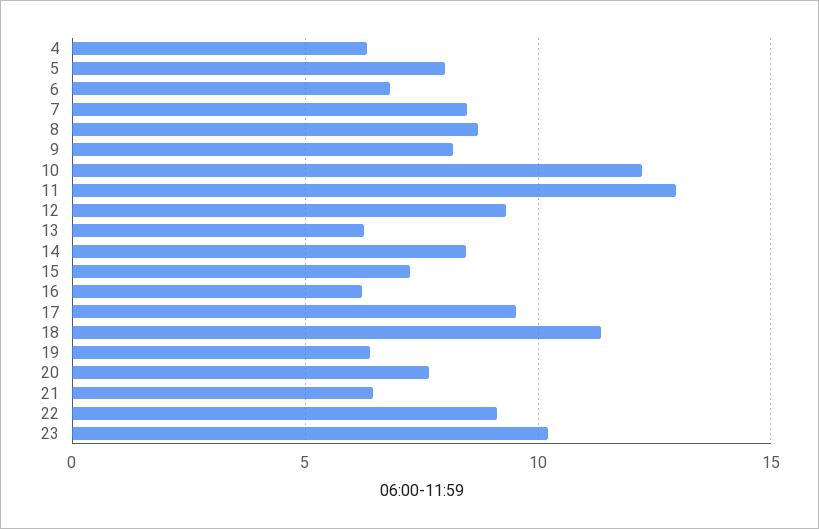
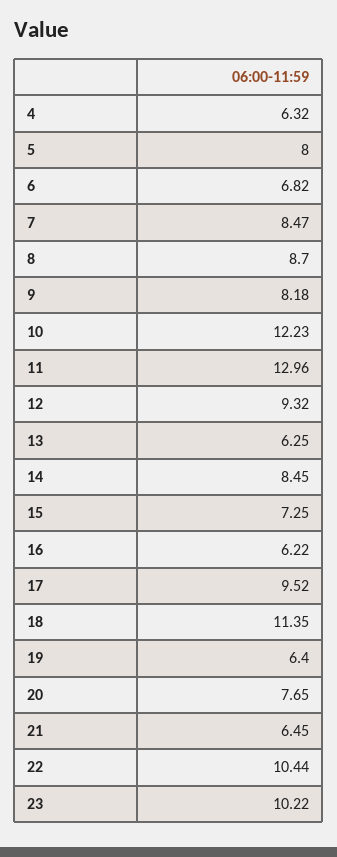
22: 9 -> 10.44

